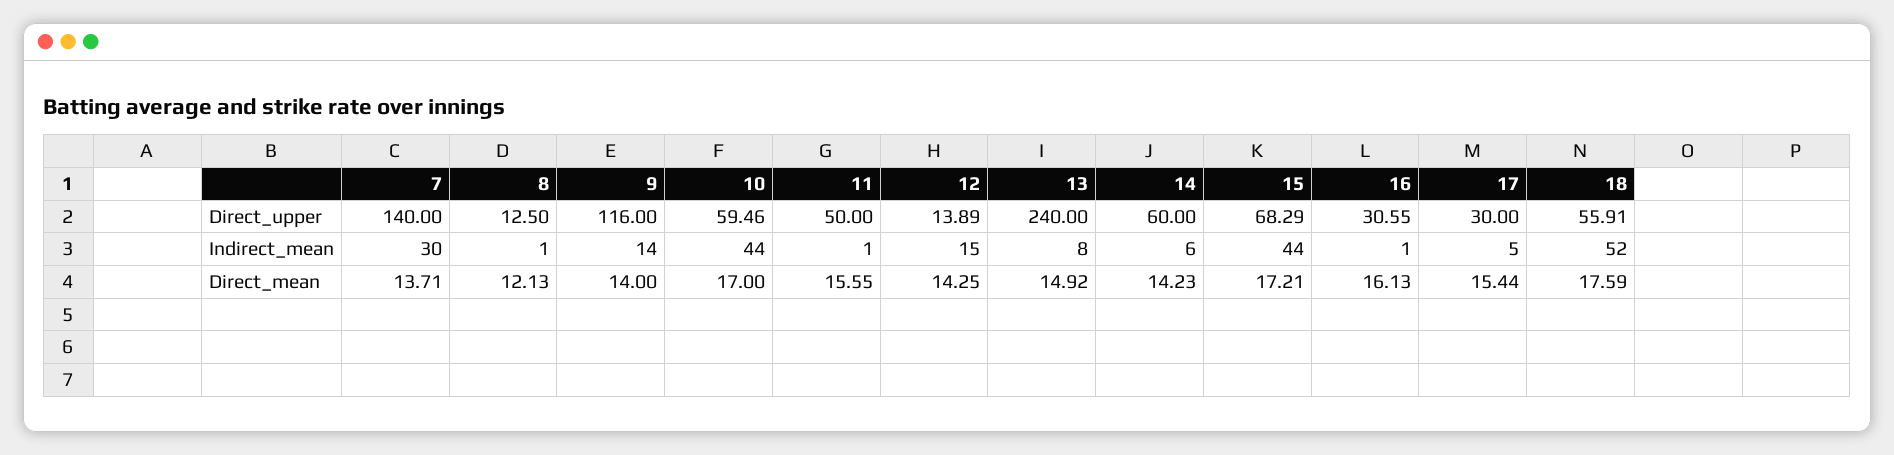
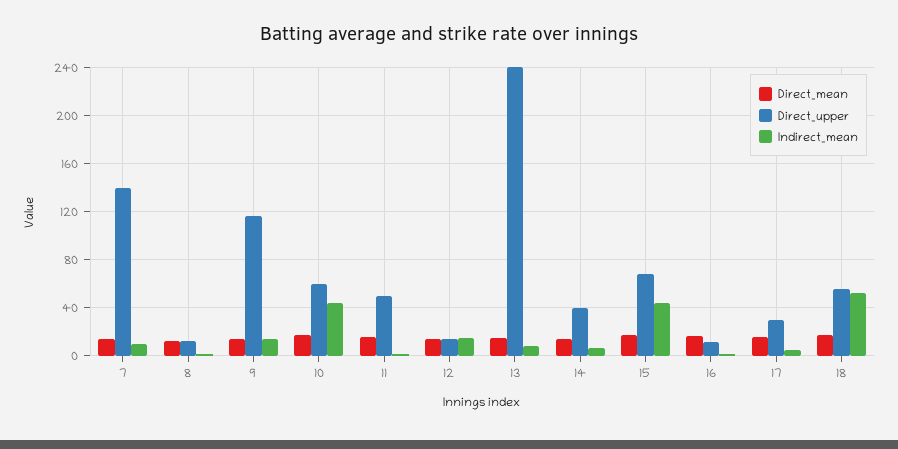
Direct_upper, 14: 60 -> 40
Direct_upper, 16: 30.55 -> 10
Indirect_mean, 7: 30 -> 10

